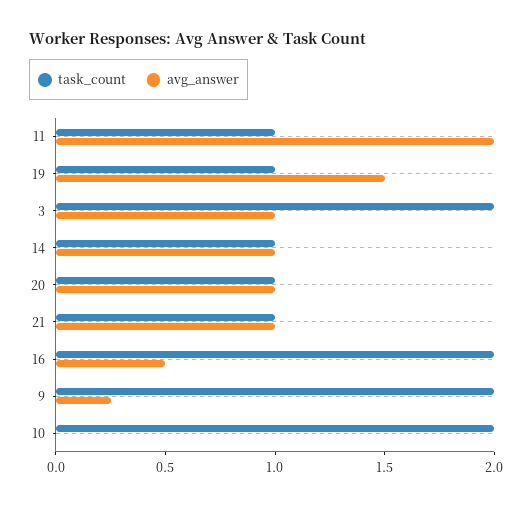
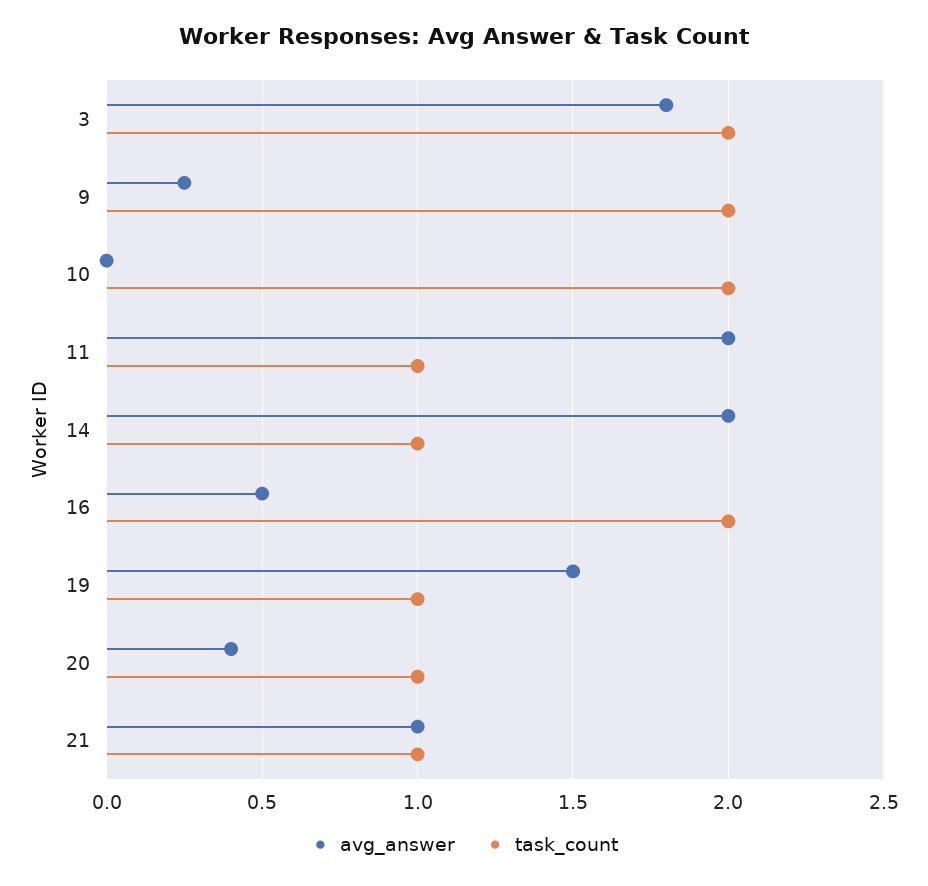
avg_answer, 3: 1 -> 1.8
avg_answer, 14: 1 -> 2
avg_answer, 20: 1 -> 0.4

